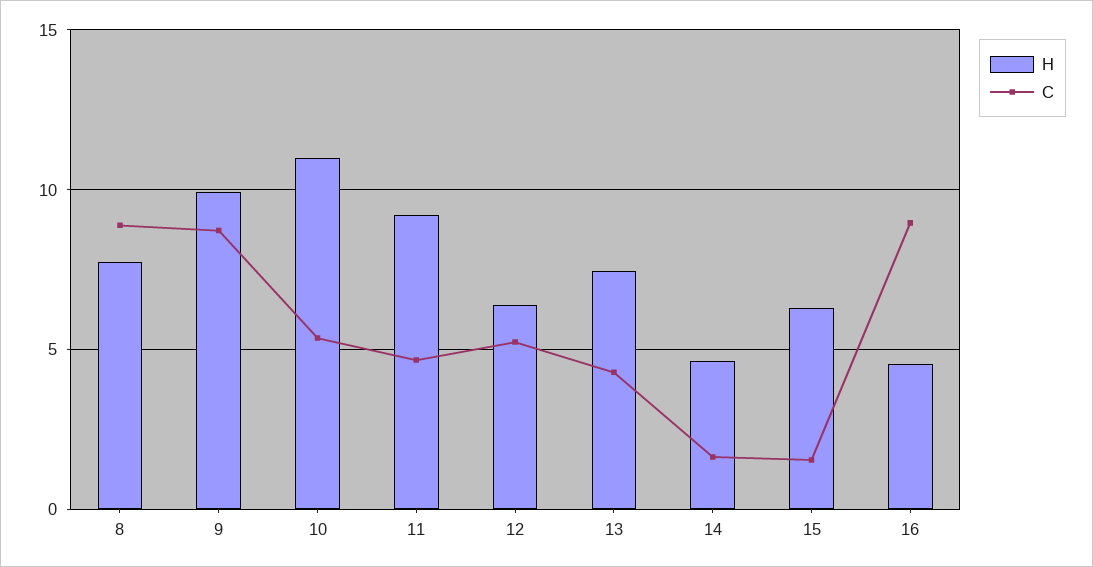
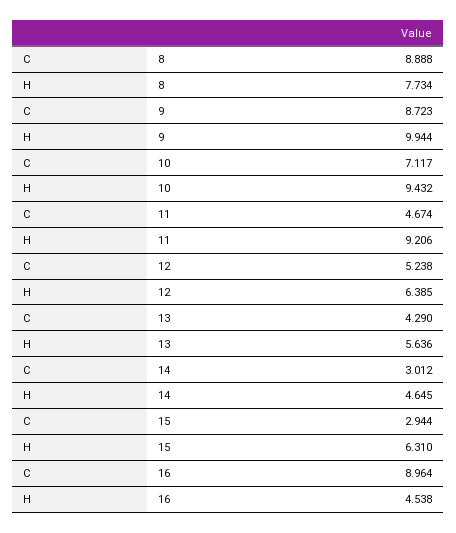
H, 10: 11 -> 9.432
C, 10: 5.5 -> 7.117
H, 13: 7.5 -> 5.636
C, 14: 1.5 -> 3.012
C, 15: 1.5 -> 2.944

